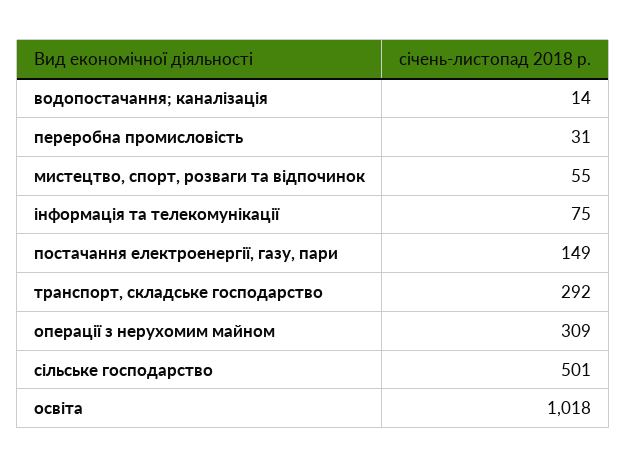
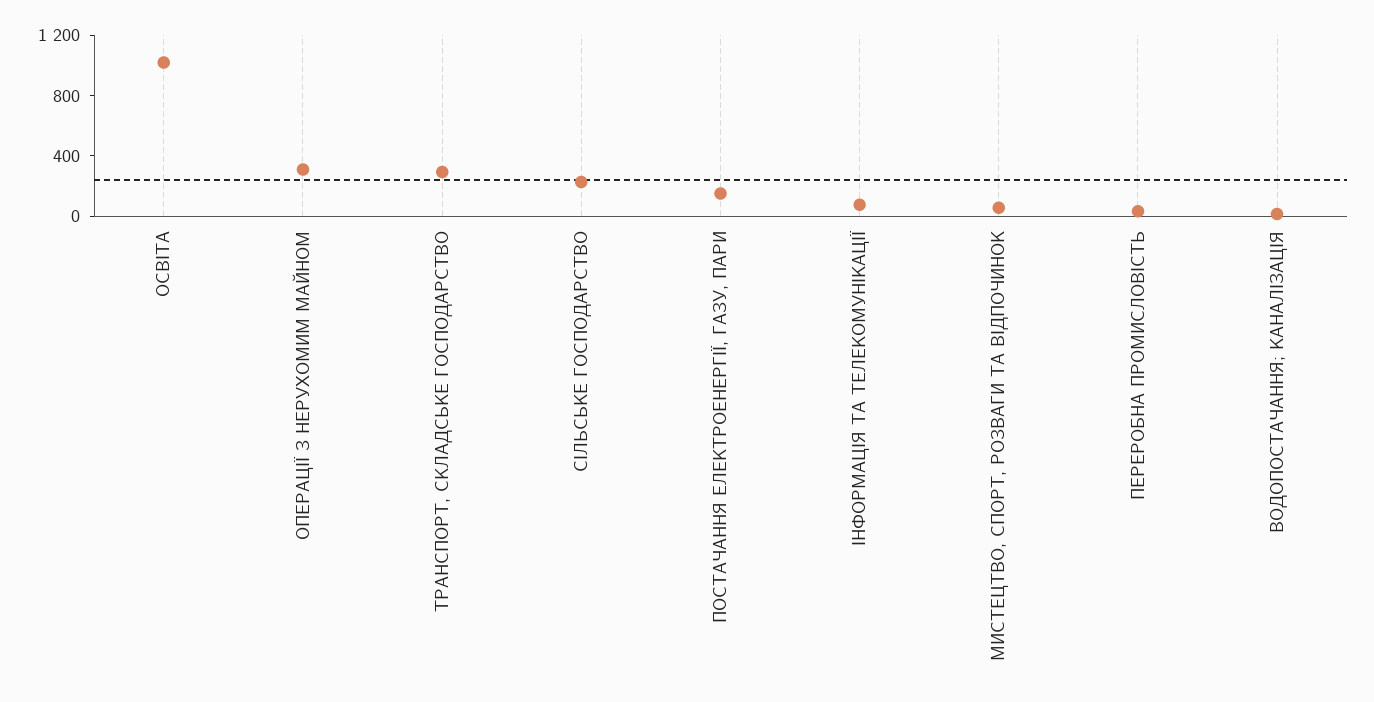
сільське господарство: 501 -> 200

